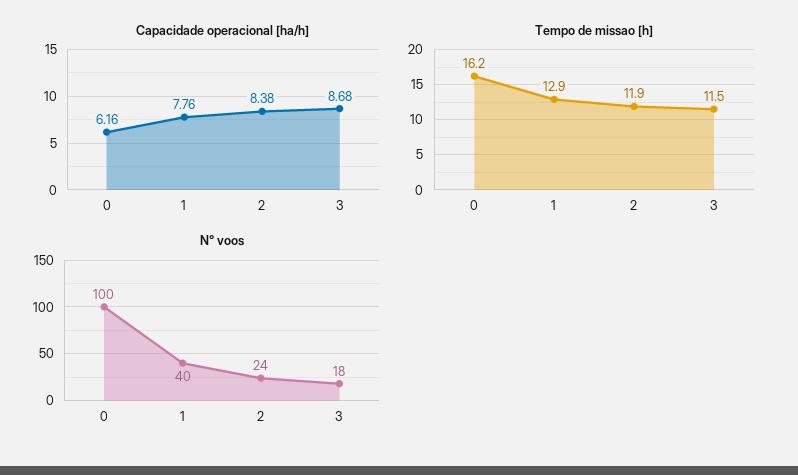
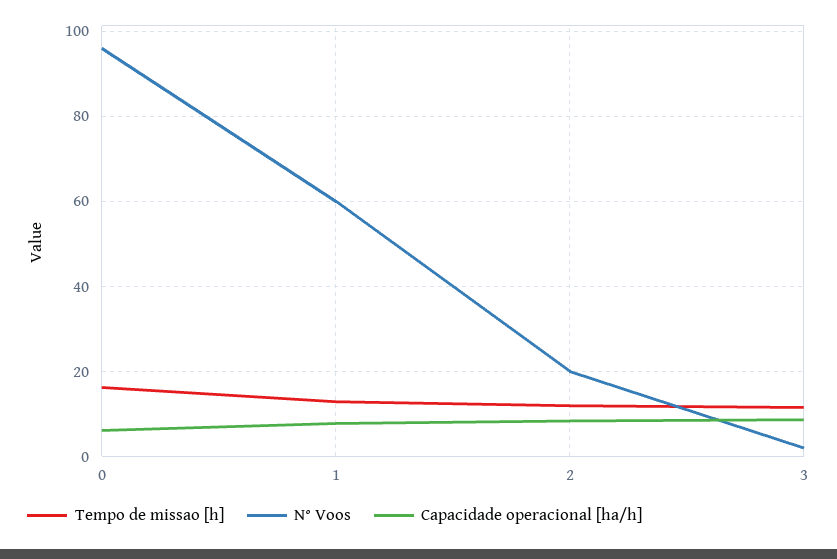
N° voos, 0: 100 -> 96
N° voos, 1: 40 -> 60
N° voos, 2: 24 -> 20
N° voos, 3: 18 -> 2

